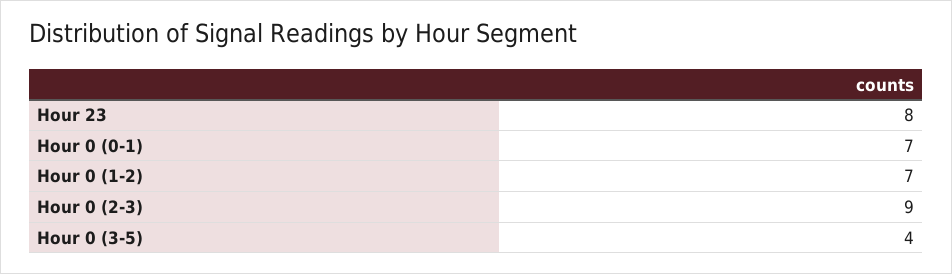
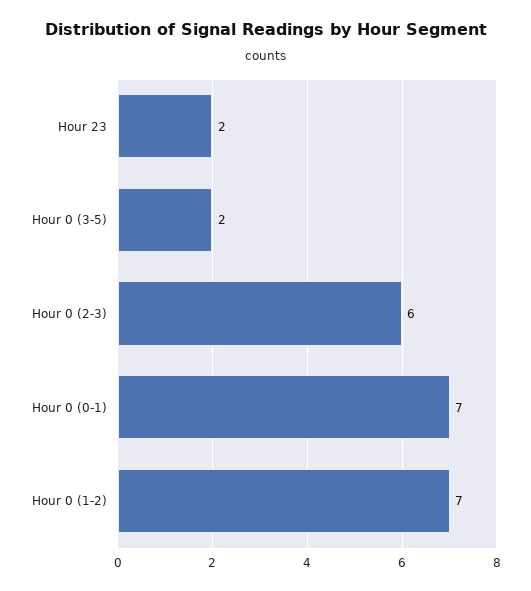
Hour 23: 8 -> 2
Hour 0 (2-3): 9 -> 6
Hour 0 (3-5): 4 -> 2

